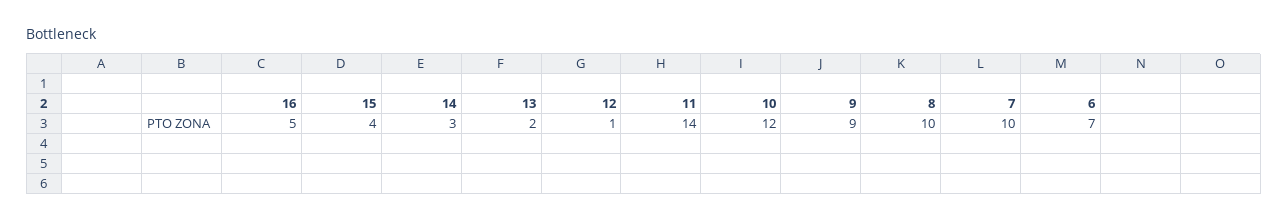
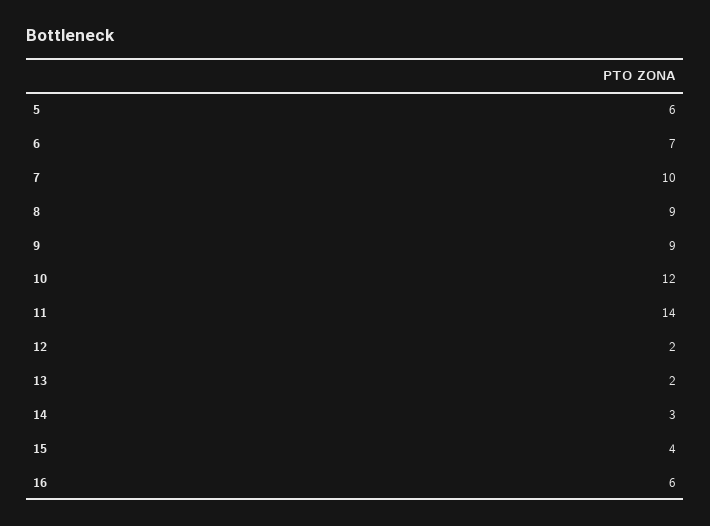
16: 5 -> 6
12: 1 -> 2
8: 10 -> 9
5: none -> 6

